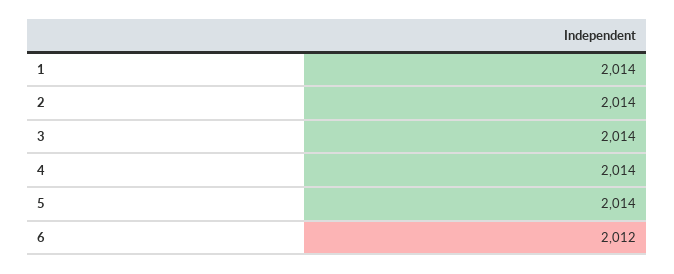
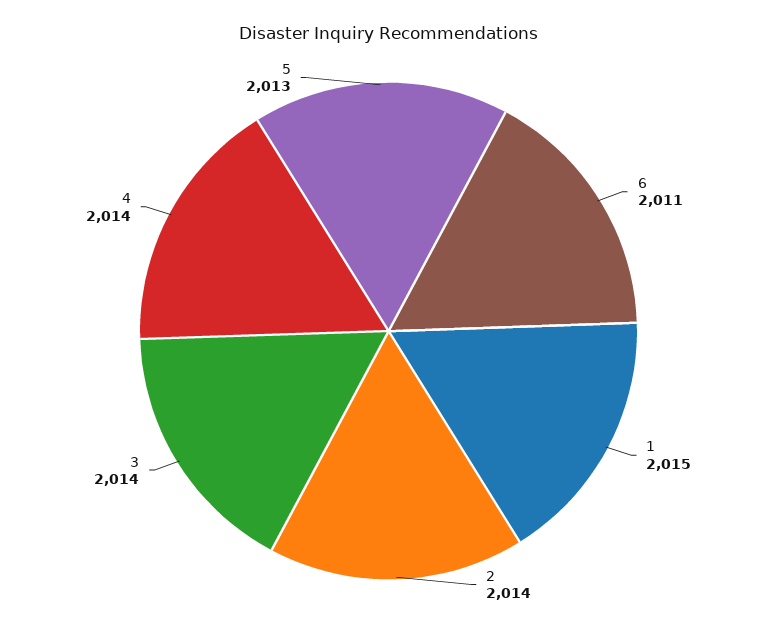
1: 2014 -> 2015
5: 2014 -> 2013
6: 2012 -> 2011

